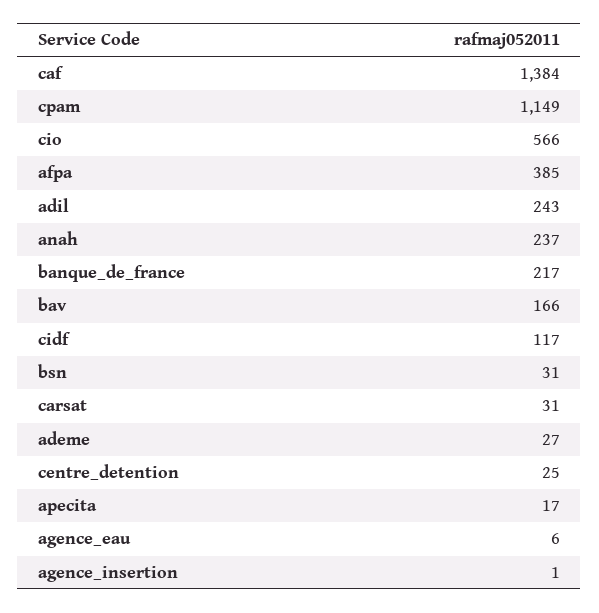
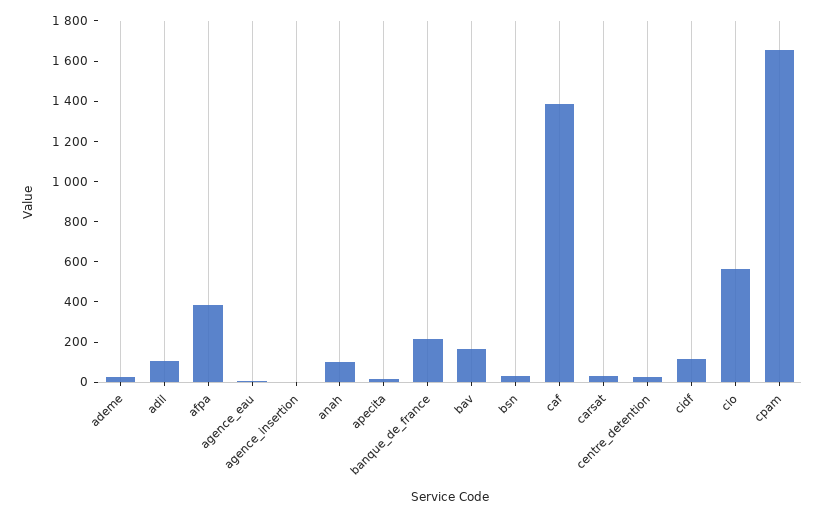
cpam: 1149 -> 1650
adil: 243 -> 100
anah: 237 -> 100

